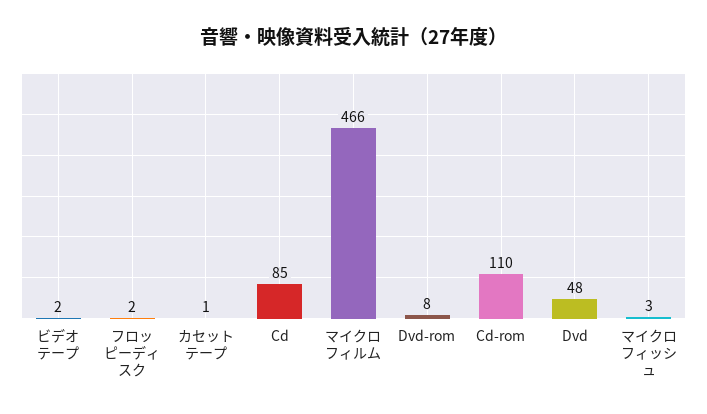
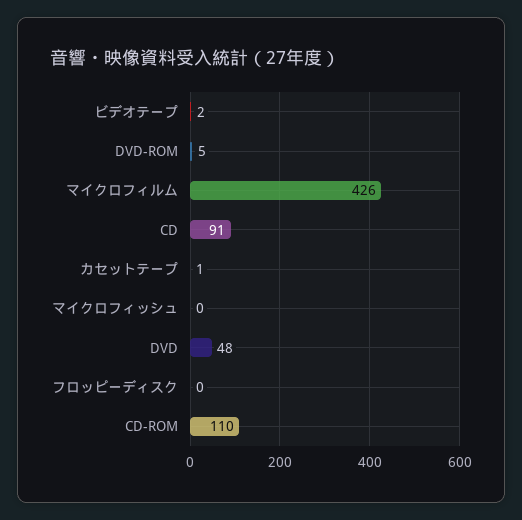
フロッピーディスク: 2 -> 0
Cd: 85 -> 91
マイクロフィルム: 466 -> 426
Dvd-rom: 8 -> 5
マイクロフィッシュ: 3 -> 0

